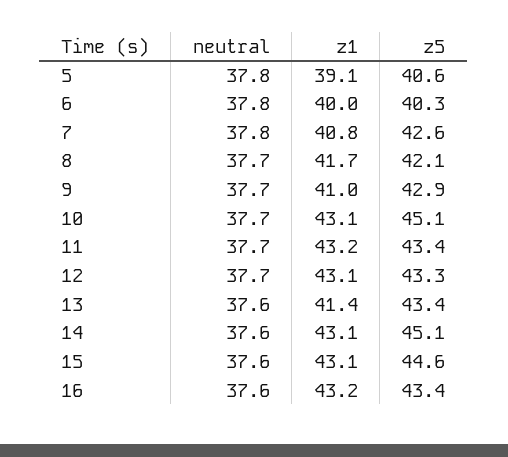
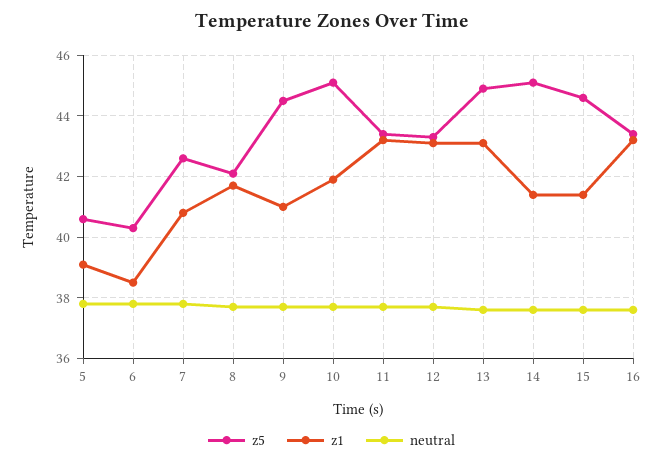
z1, 6: 40 -> 38.5
z5, 9: 42.9 -> 44.5
z1, 10: 43.1 -> 42
z1, 13: 41.4 -> 43
z5, 13: 43.4 -> 45
z1, 14: 43.1 -> 41.5
z1, 15: 43.1 -> 41.5

